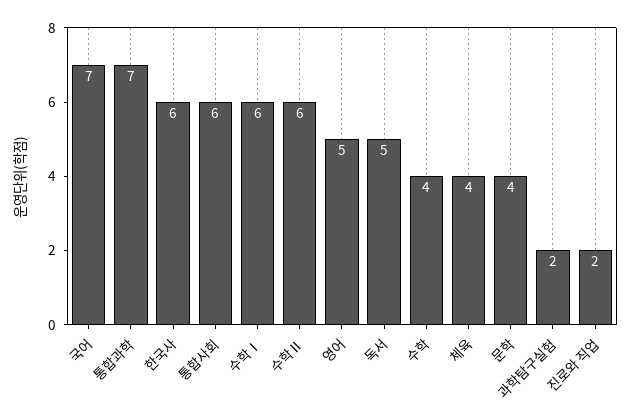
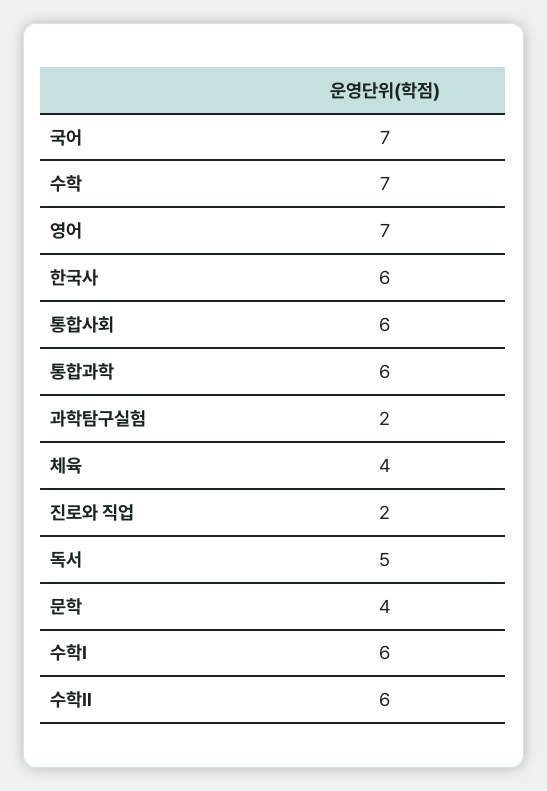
통합과학: 7 -> 6
영어: 5 -> 7
수학: 4 -> 7

